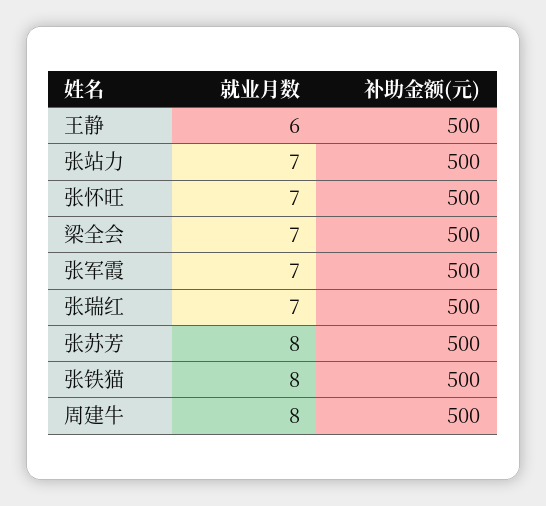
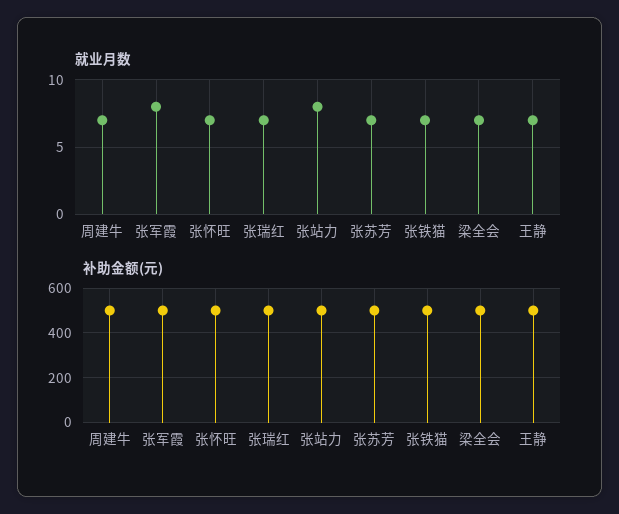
就业月数, 王静: 6 -> 7
就业月数, 张站力: 7 -> 8
就业月数, 张军霞: 7 -> 8
就业月数, 张苏芳: 8 -> 7
就业月数, 张铁猫: 8 -> 7
就业月数, 周建牛: 8 -> 7

